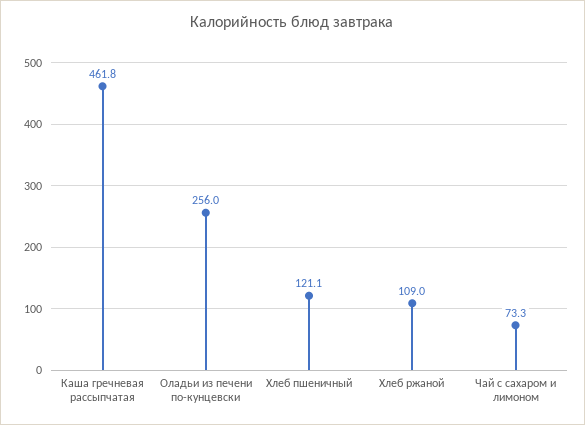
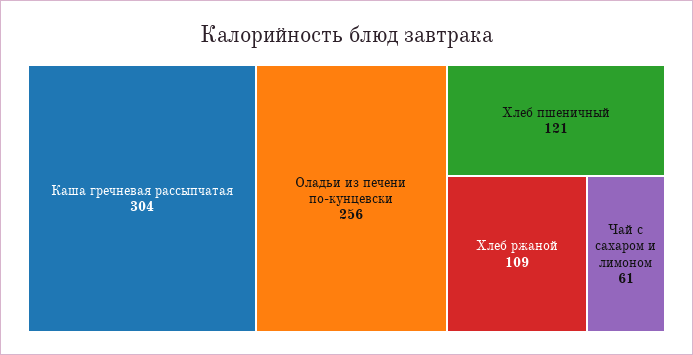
Каша гречневая рассыпчатая: 461.8 -> 304
Чай с сахаром и лимоном: 73.3 -> 61

